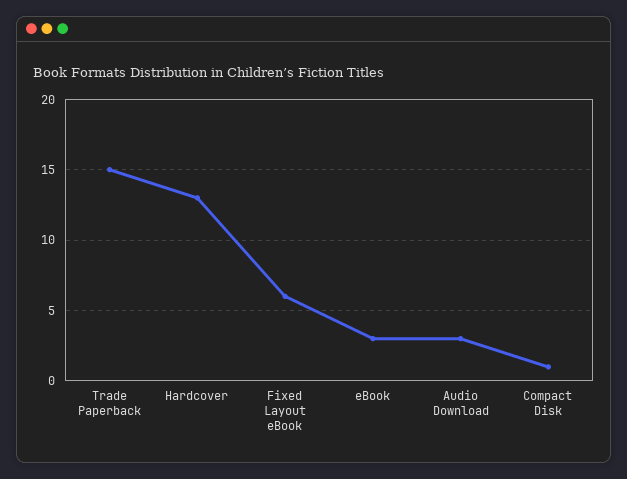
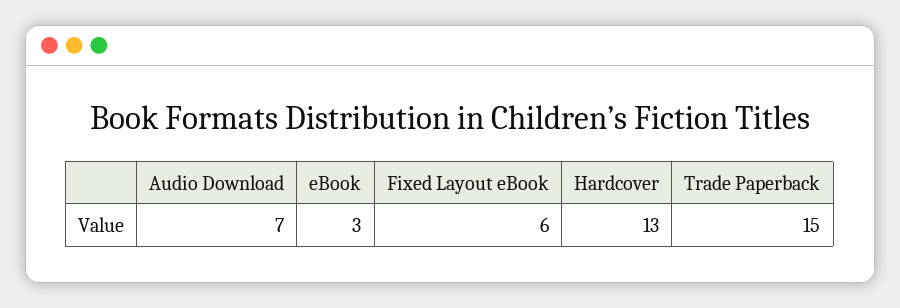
Audio Download: 3 -> 7
Compact Disk: 1 -> none

